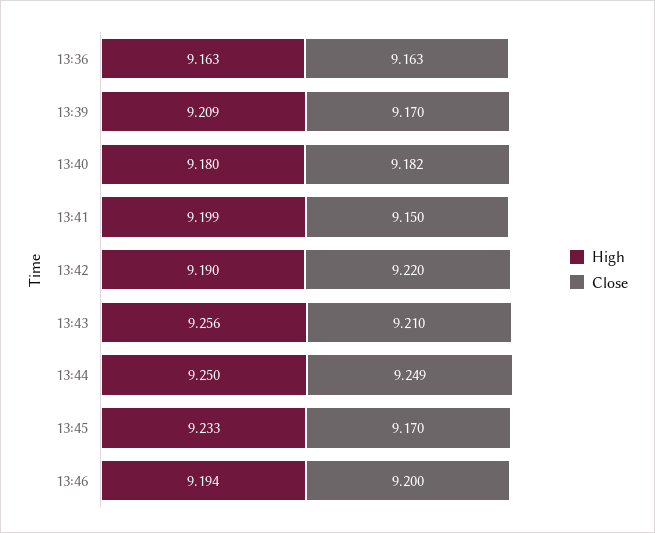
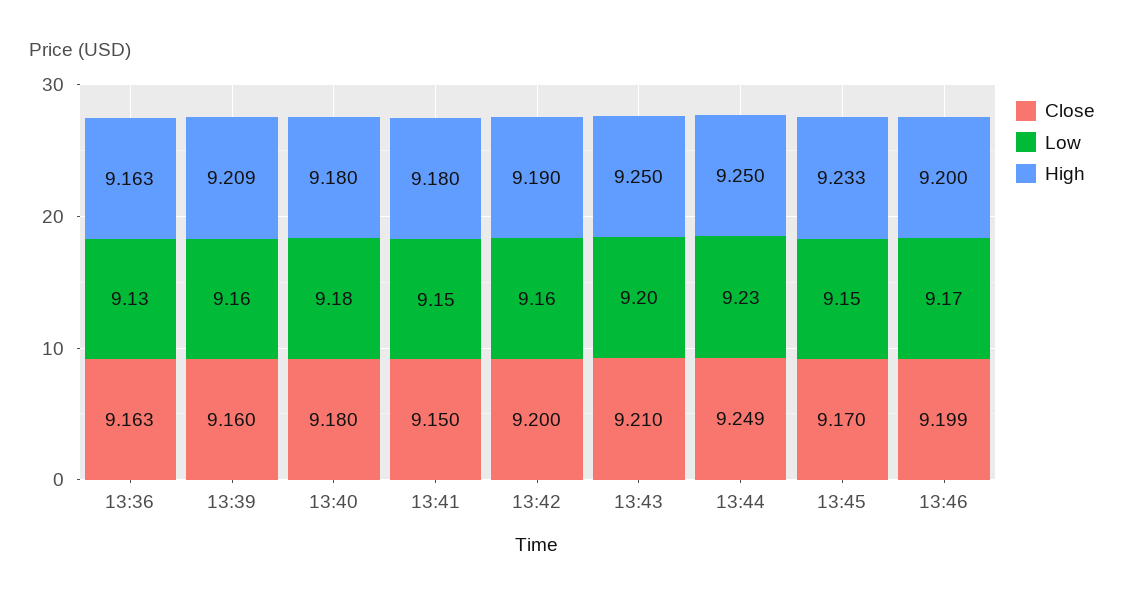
Close, 13:39: 9.17 -> 9.16
Close, 13:40: 9.182 -> 9.18
High, 13:41: 9.199 -> 9.18
Close, 13:42: 9.22 -> 9.2
High, 13:43: 9.256 -> 9.25
High, 13:46: 9.194 -> 9.2
Close, 13:46: 9.2 -> 9.199
Low, 13:36: none -> 9.13
Low, 13:39: none -> 9.16
Low, 13:40: none -> 9.18
Low, 13:41: none -> 9.15
Low, 13:42: none -> 9.16
Low, 13:43: none -> 9.2
Low, 13:44: none -> 9.23
Low, 13:45: none -> 9.15
Low, 13:46: none -> 9.17

